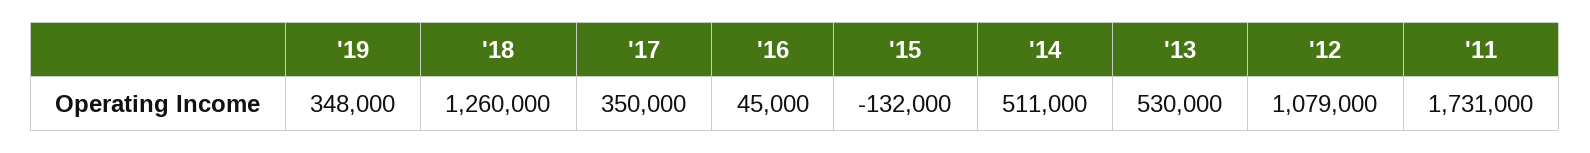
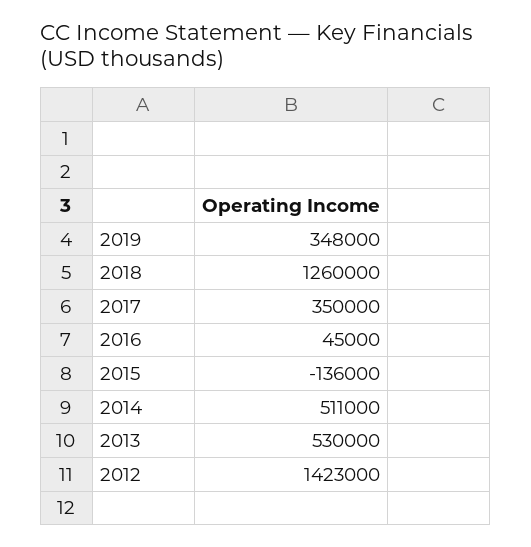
'15: -132000 -> -136000
'12: 1079000 -> 1423000
'11: 1731000 -> none

